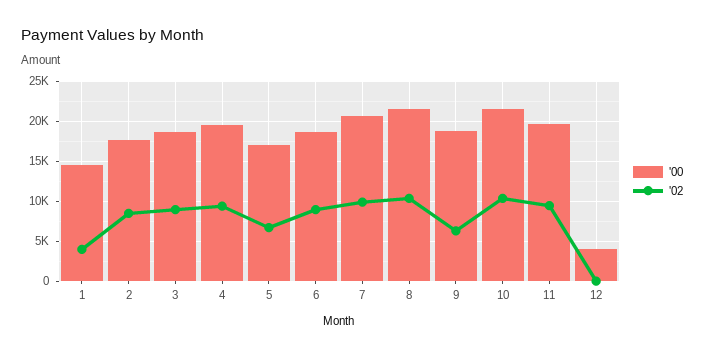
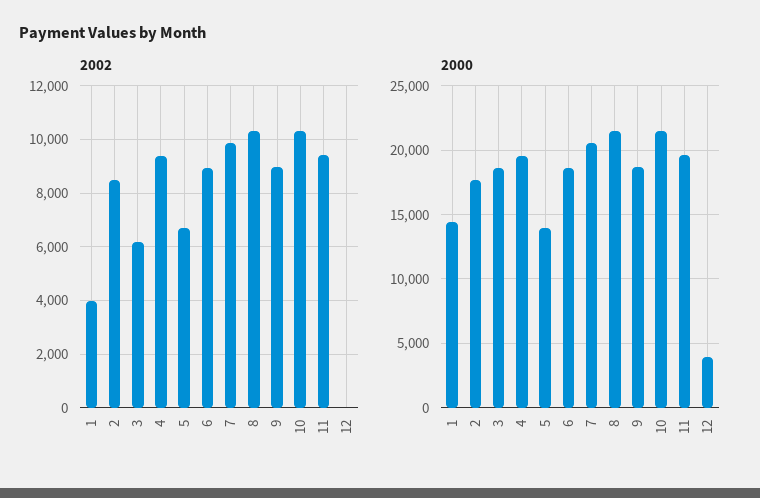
'02, 3: 9000 -> 6250
'00, 5: 17000 -> 14000
'02, 9: 6000 -> 9000

